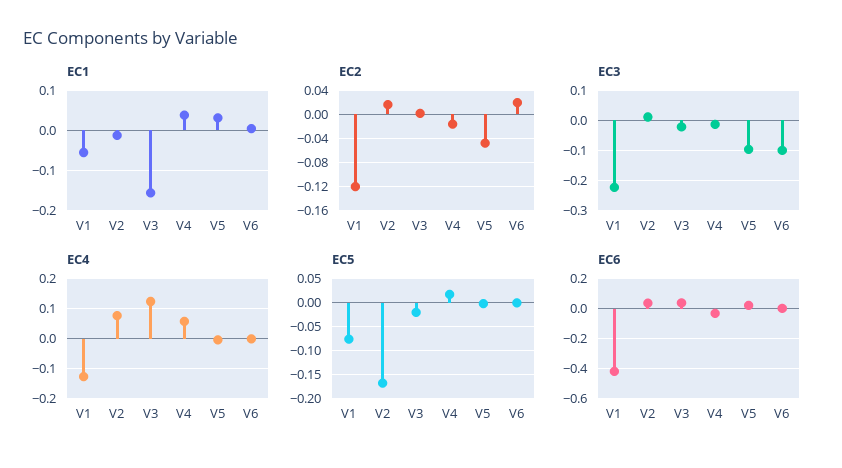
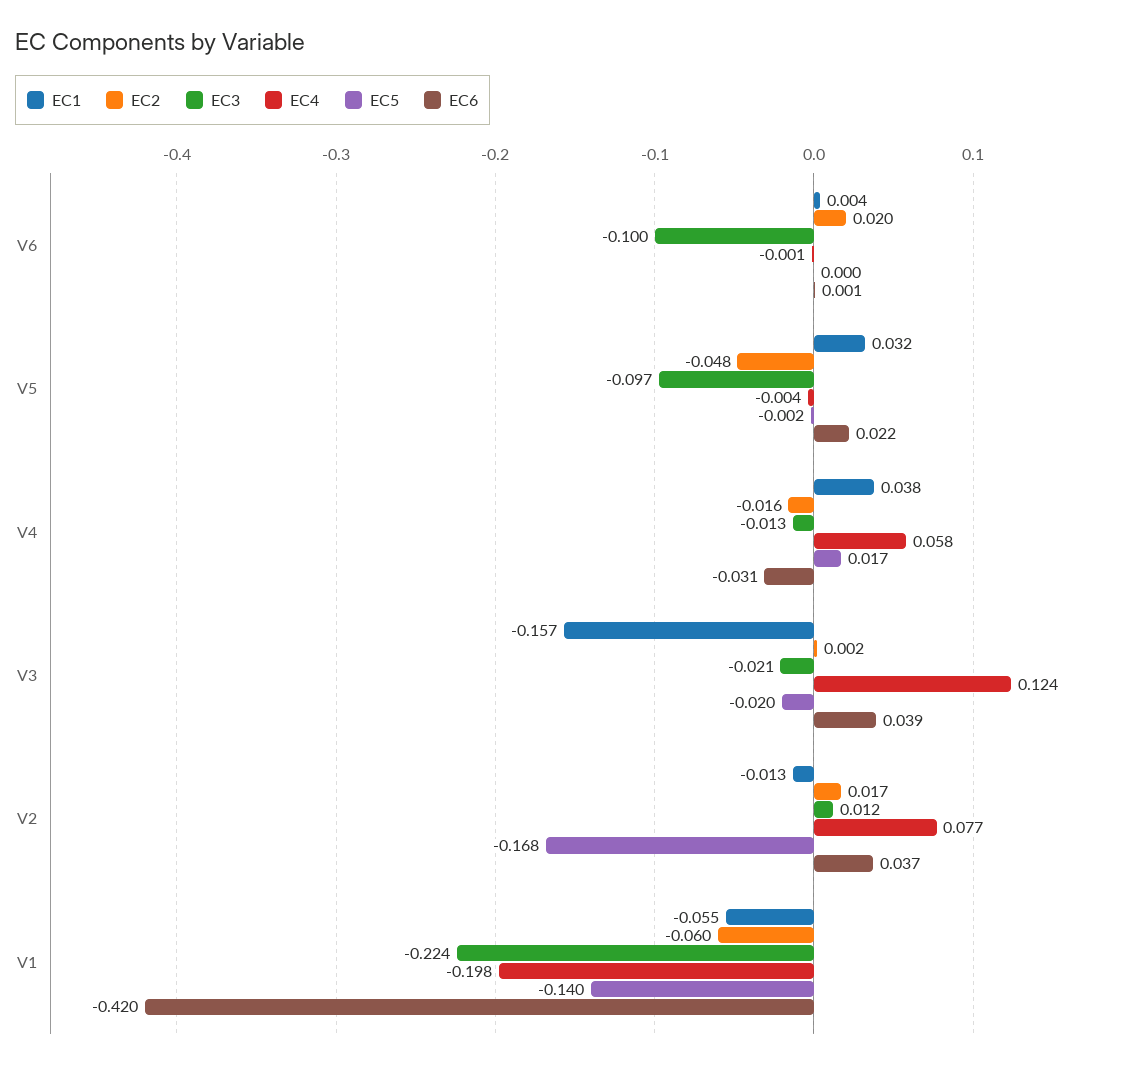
EC2, V1: -0.12 -> -0.06
EC4, V1: -0.125 -> -0.198
EC5, V1: -0.075 -> -0.14

